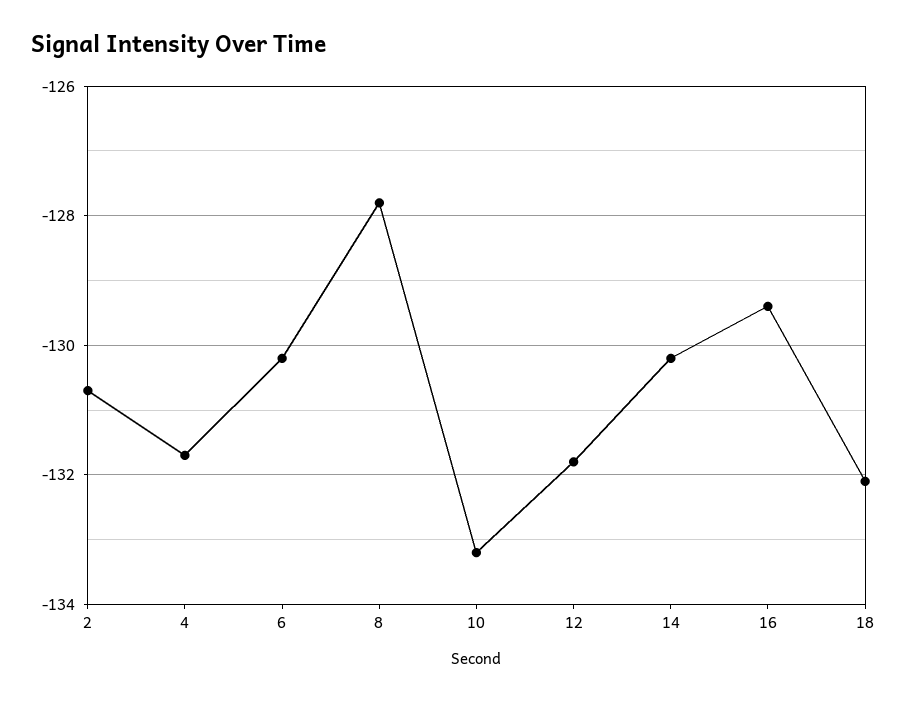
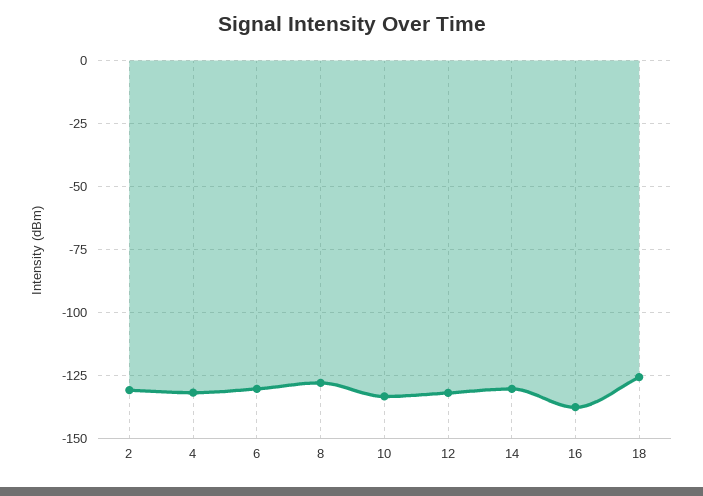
16: -129.5 -> -137.5
18: -132 -> -125

